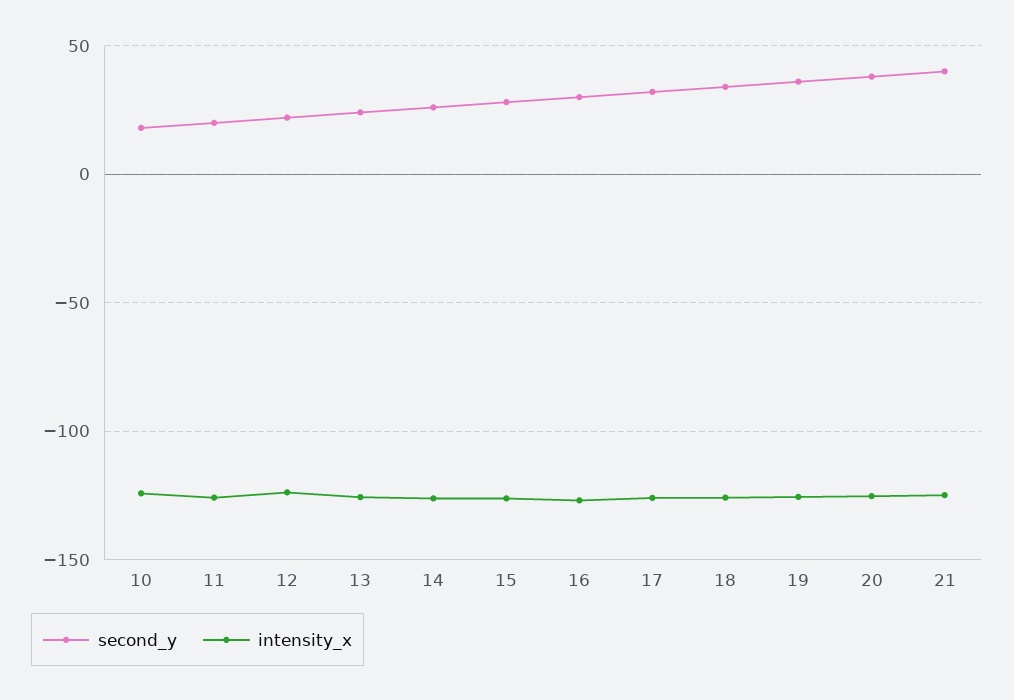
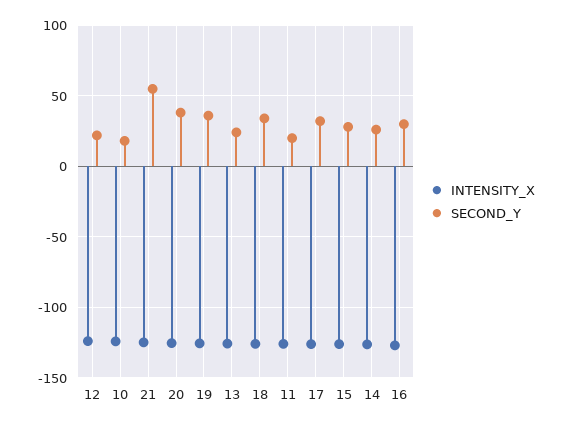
second_y, 21: 40 -> 55

